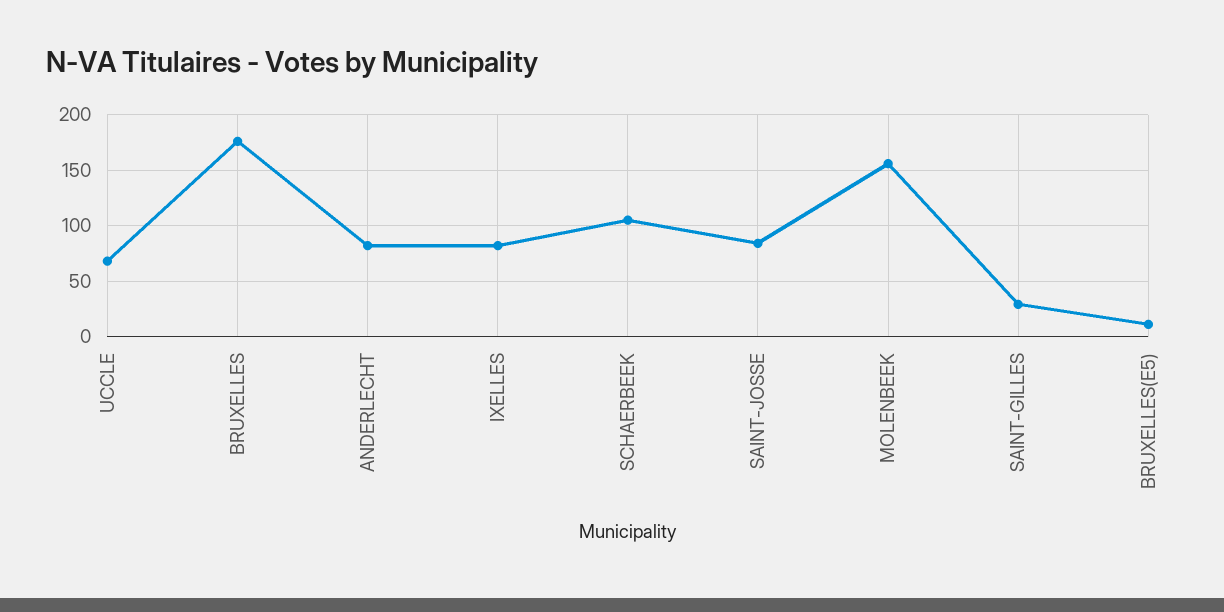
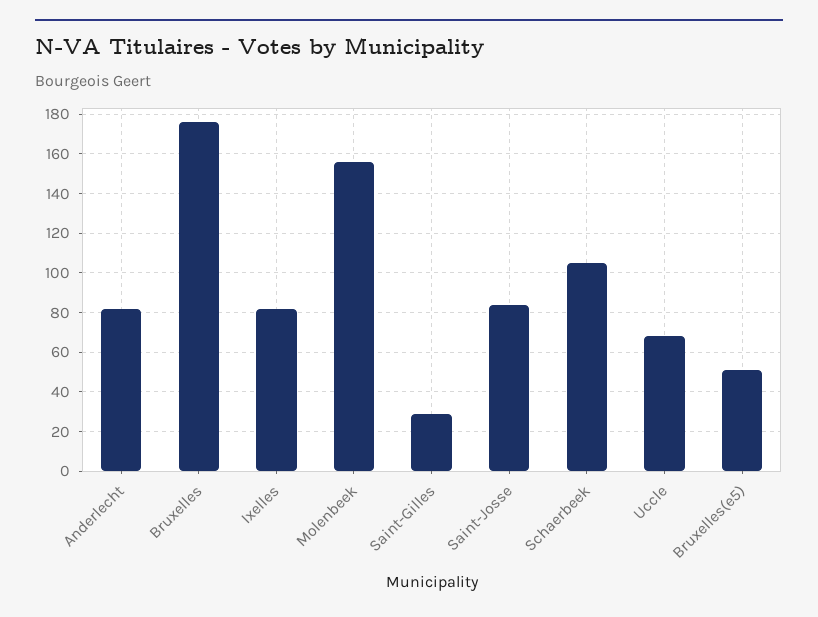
BRUXELLES(E5): 10 -> 50

